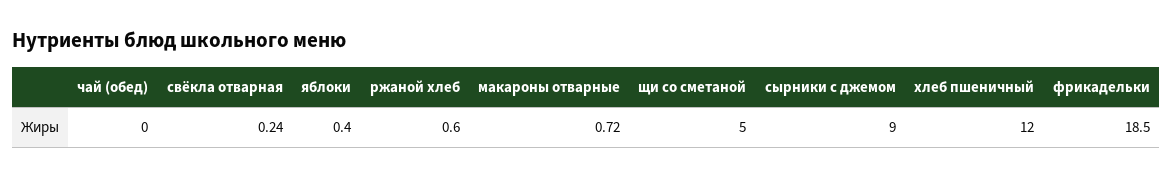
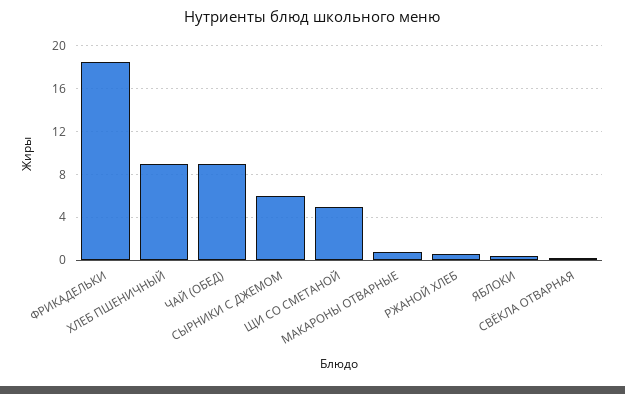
чай (обед): 0 -> 9
сырники с джемом: 9 -> 6
хлеб пшеничный: 12 -> 9

